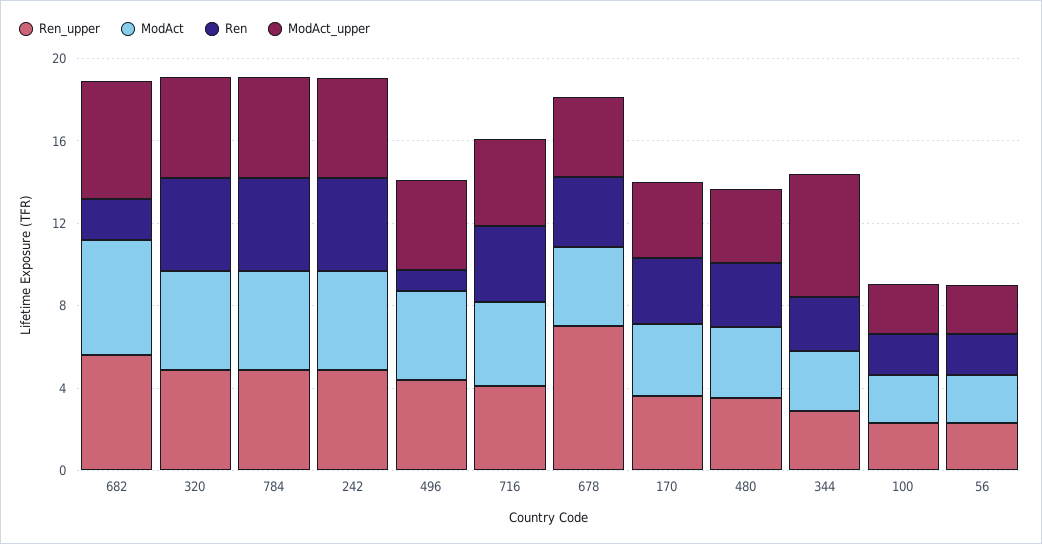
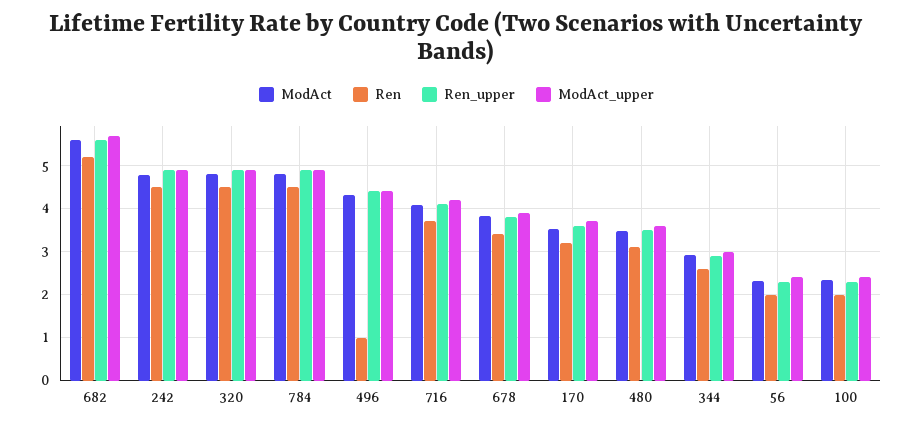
Ren, 682: 2 -> 5.2
Ren_upper, 678: 7 -> 3.8
ModAct_upper, 344: 6 -> 3

